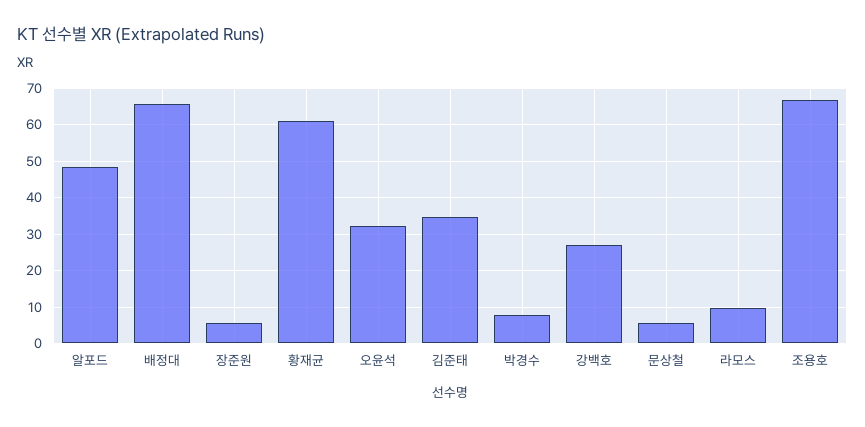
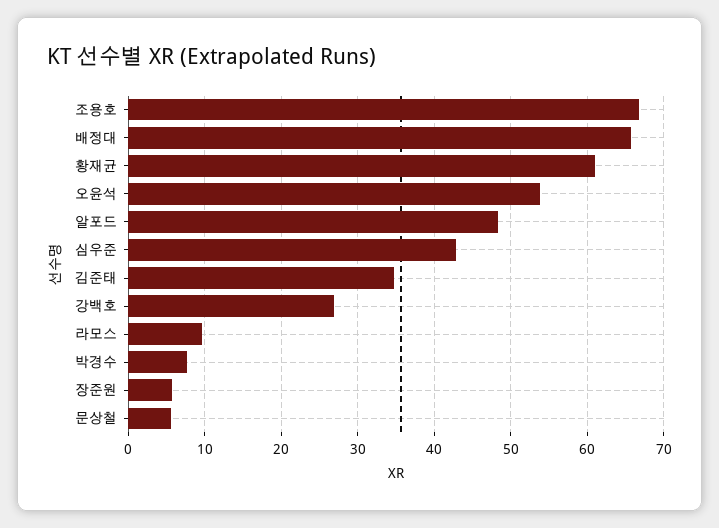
오윤석: 32 -> 54
심우준: none -> 43

